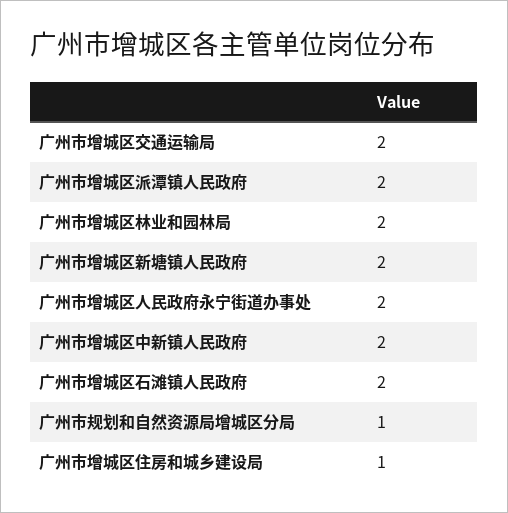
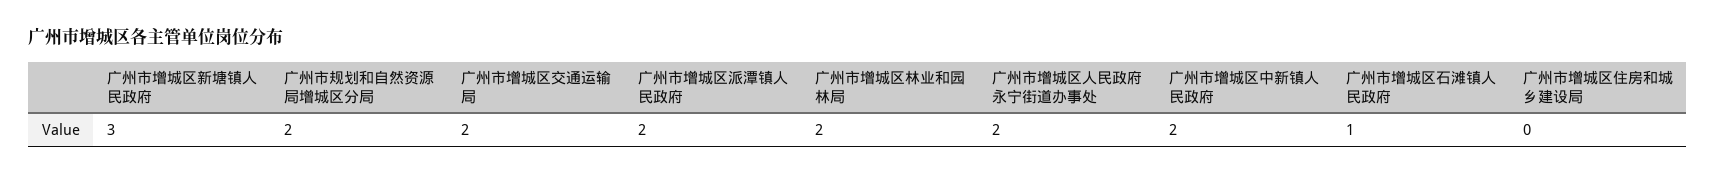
广州市增城区新塘镇人民政府: 2 -> 3
广州市增城区石滩镇人民政府: 2 -> 1
广州市规划和自然资源局增城区分局: 1 -> 2
广州市增城区住房和城乡建设局: 1 -> 0

